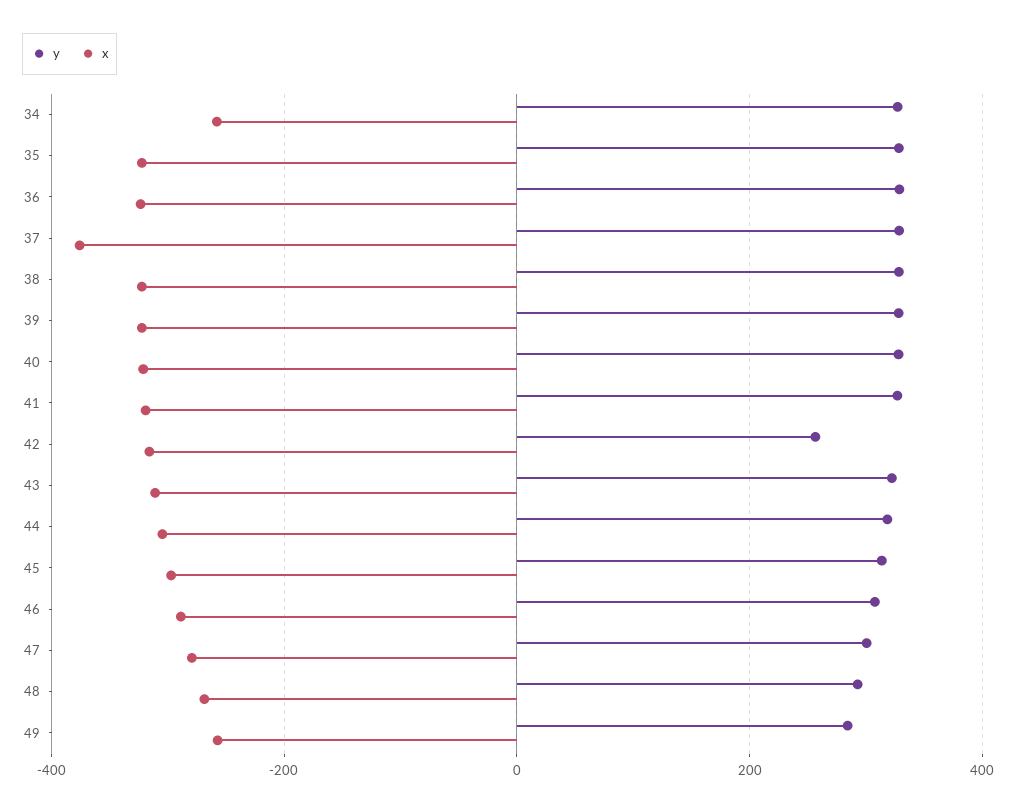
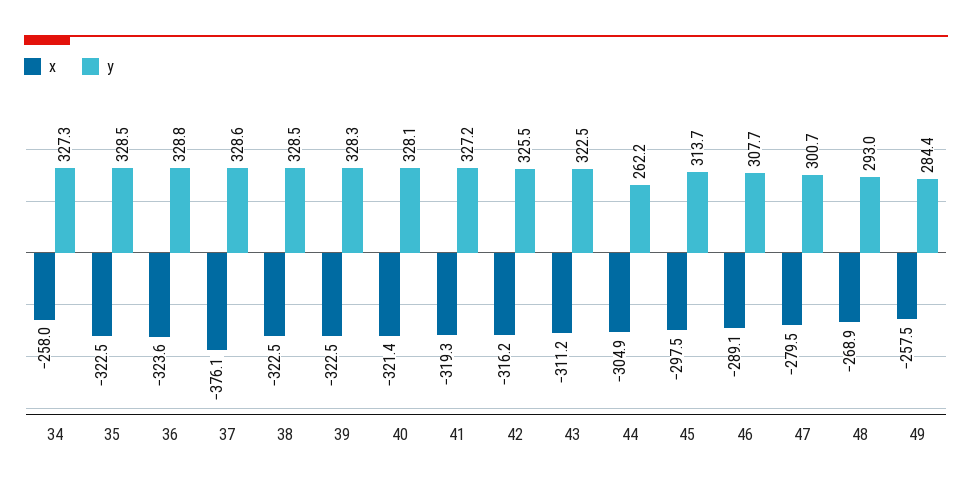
y, 42: 260 -> 325.5
y, 44: 320 -> 262.2

